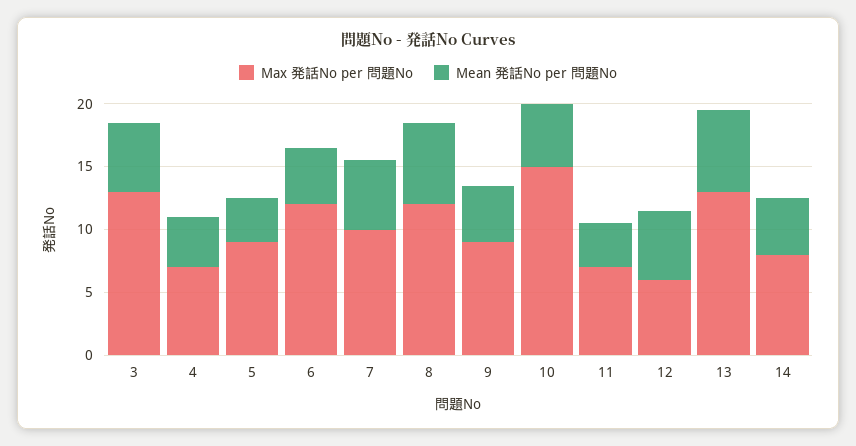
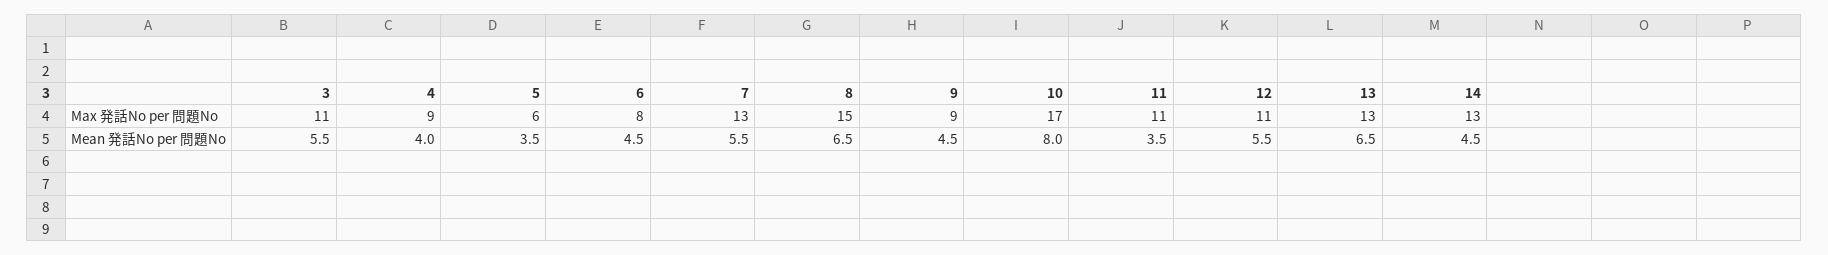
Max 発話No per 問題No, 3: 13 -> 11
Max 発話No per 問題No, 4: 7 -> 9
Max 発話No per 問題No, 5: 9 -> 6
Max 発話No per 問題No, 6: 12 -> 8
Max 発話No per 問題No, 7: 10 -> 13
Max 発話No per 問題No, 8: 12 -> 15
Max 発話No per 問題No, 10: 15 -> 17
Mean 発話No per 問題No, 10: 5 -> 8
Max 発話No per 問題No, 11: 7 -> 11
Max 発話No per 問題No, 12: 6 -> 11
Max 発話No per 問題No, 14: 8 -> 13

